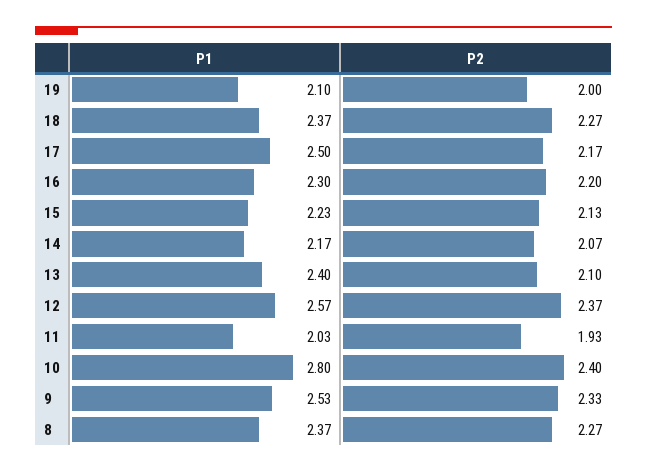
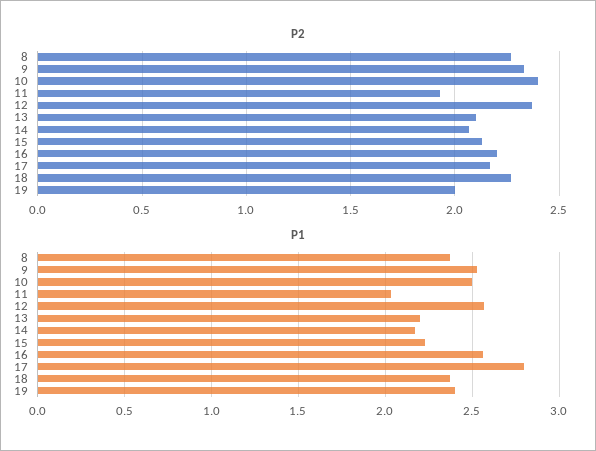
P1, 19: 2.1 -> 2.4
P1, 17: 2.5 -> 2.8
P1, 16: 2.3 -> 2.55
P1, 13: 2.4 -> 2.2
P1, 10: 2.8 -> 2.5

